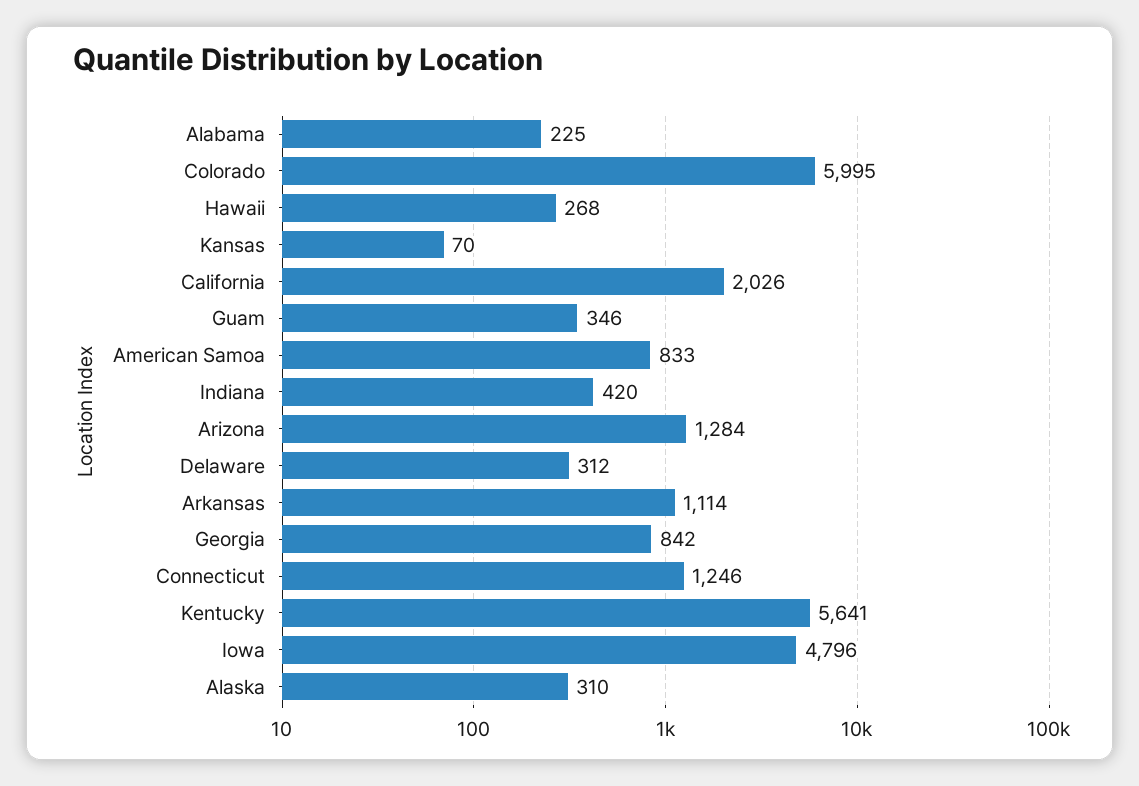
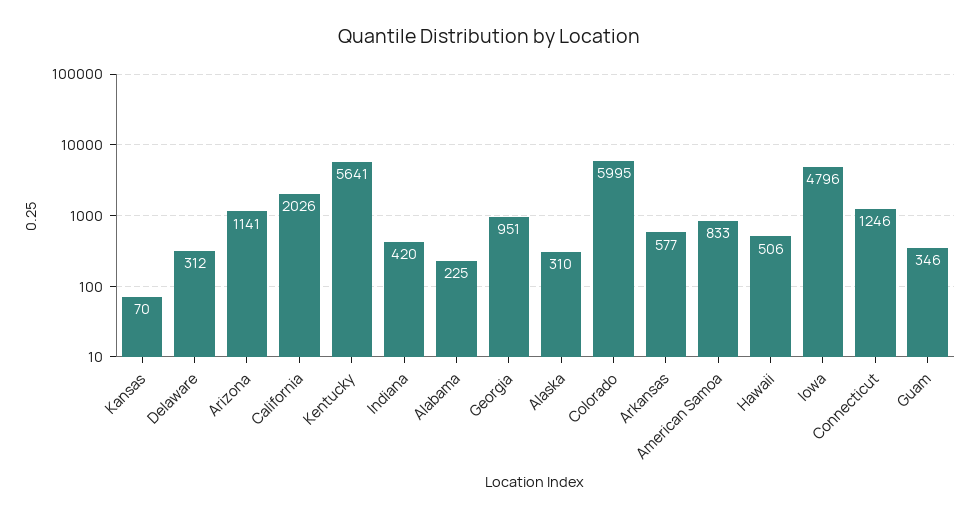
Hawaii: 268 -> 506
Arizona: 1284 -> 1141
Arkansas: 1114 -> 577
Georgia: 842 -> 951

